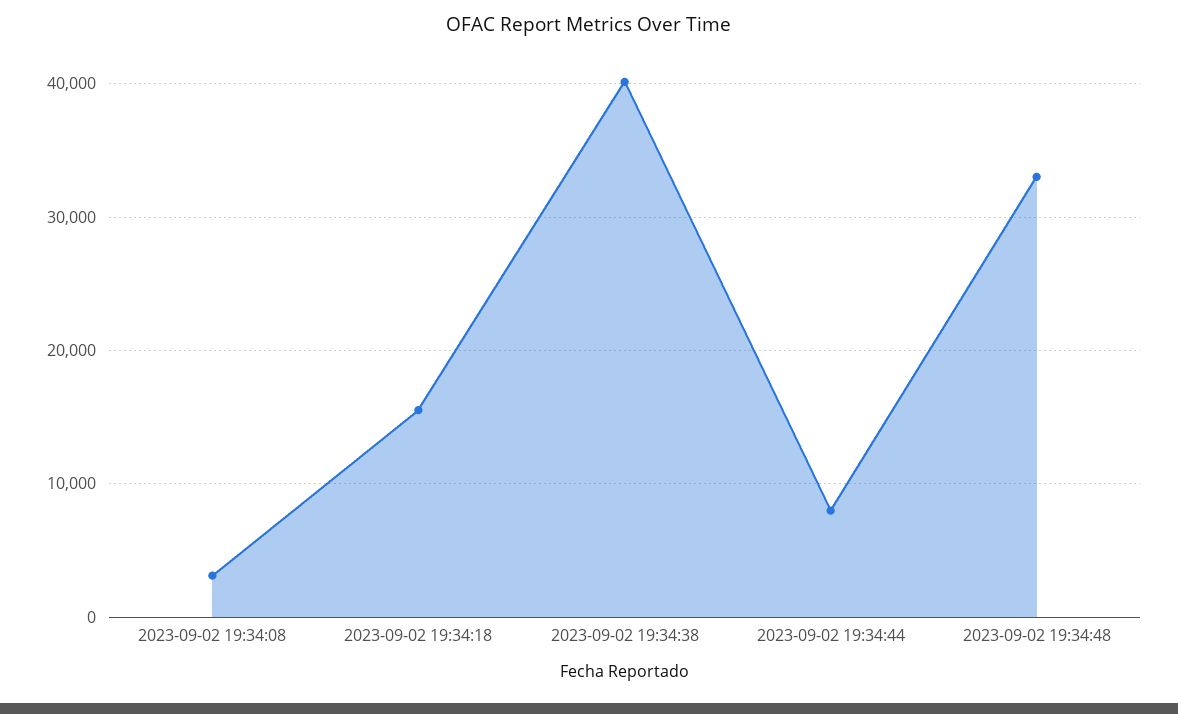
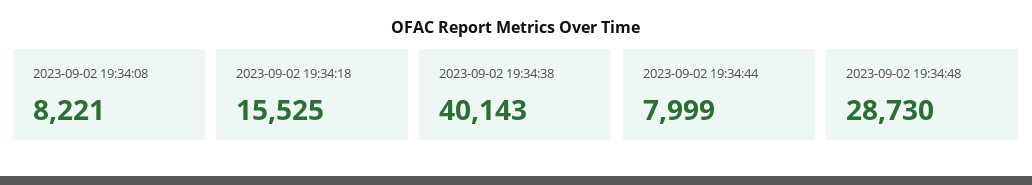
2023-09-02 19:34:08: 3000 -> 8221
2023-09-02 19:34:48: 33000 -> 28730

